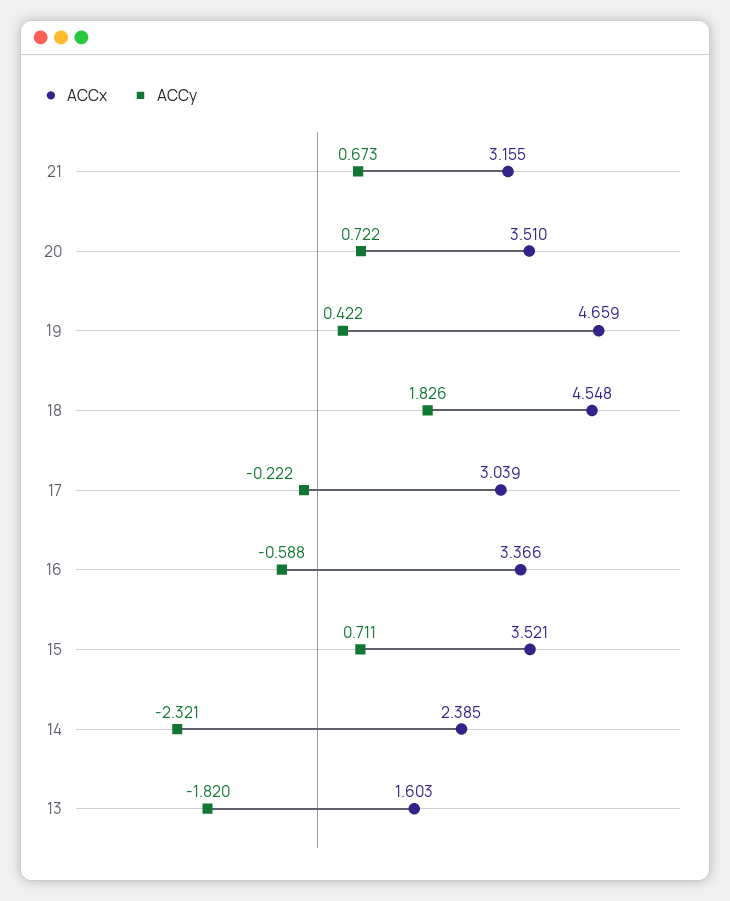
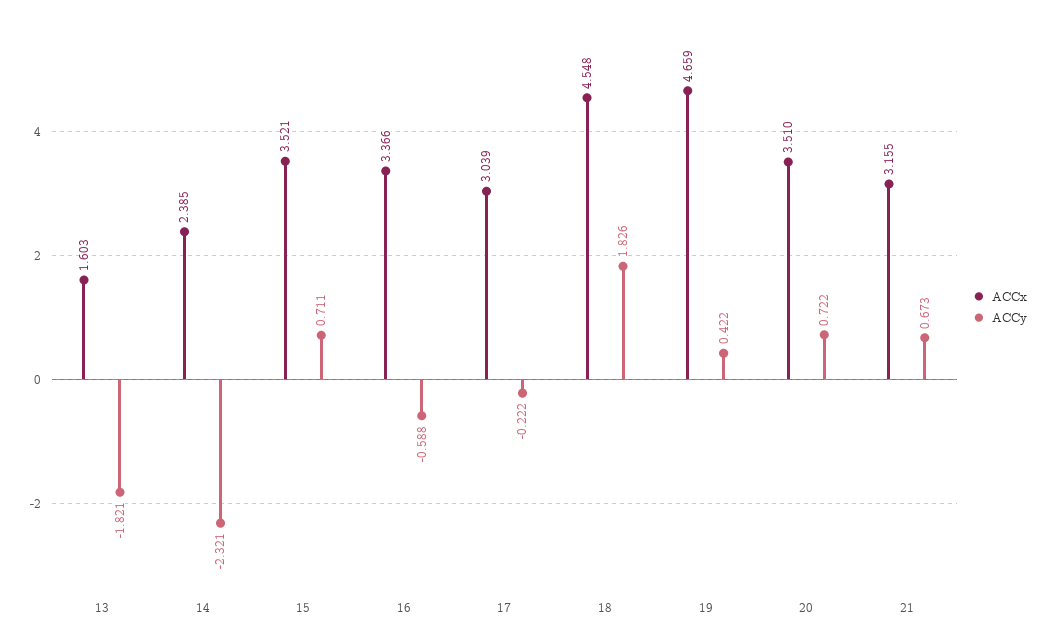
ACCy, 13: -1.82 -> -1.821

